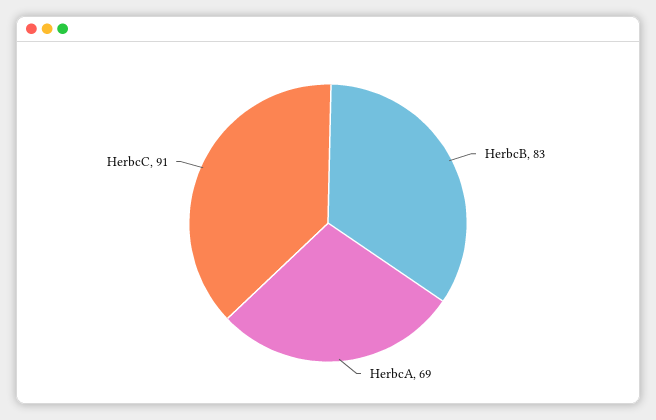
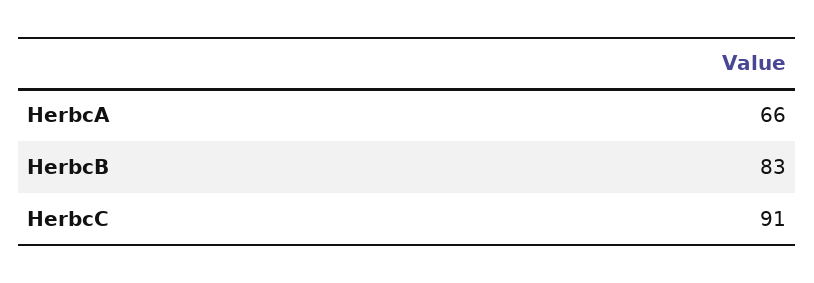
HerbcA: 69 -> 66

